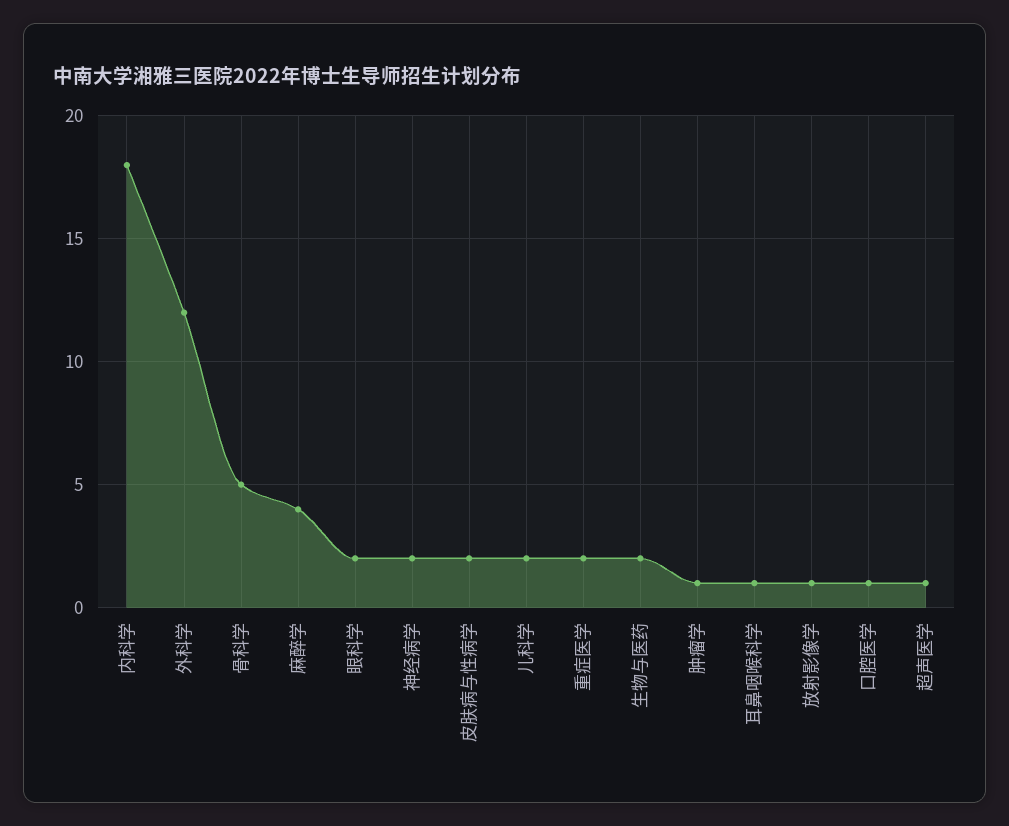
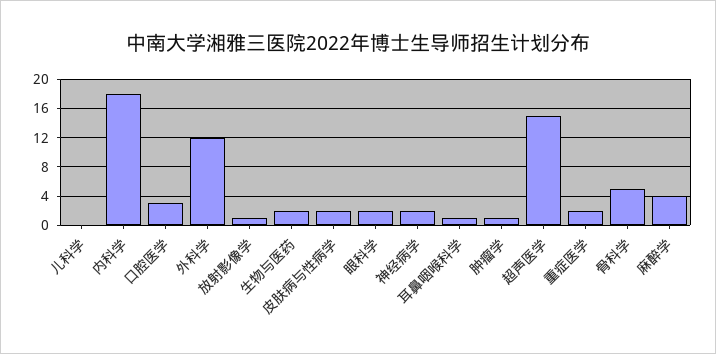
儿科学: 2 -> 0
口腔医学: 1 -> 3
超声医学: 1 -> 15

